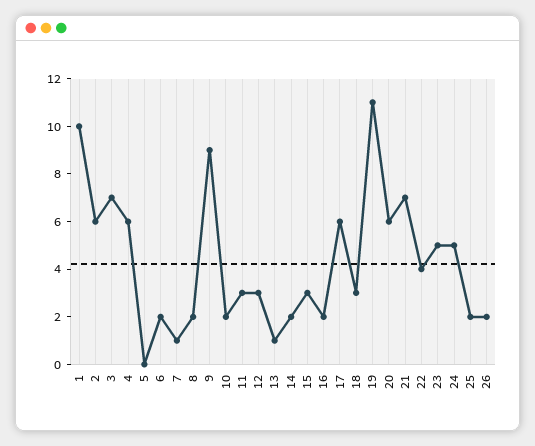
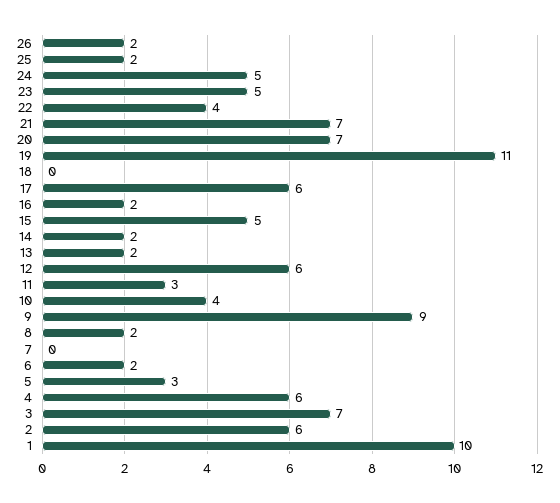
5: 0 -> 3
7: 1 -> 0
10: 2 -> 4
12: 3 -> 6
13: 1 -> 2
15: 3 -> 5
18: 3 -> 0
20: 6 -> 7

